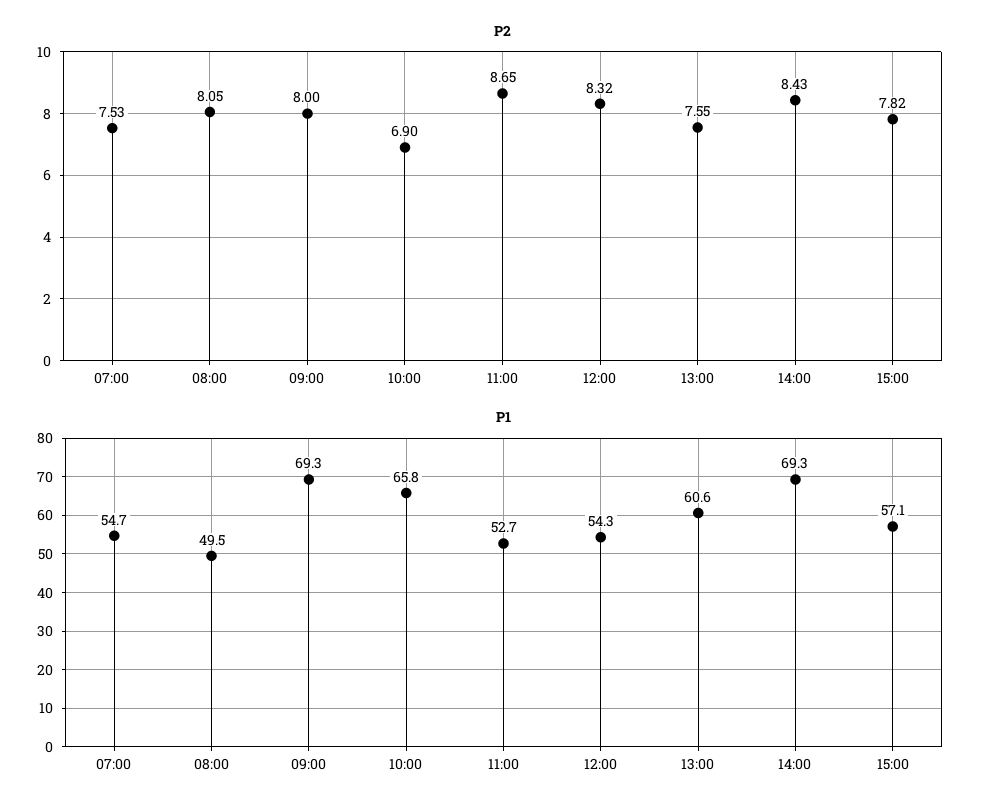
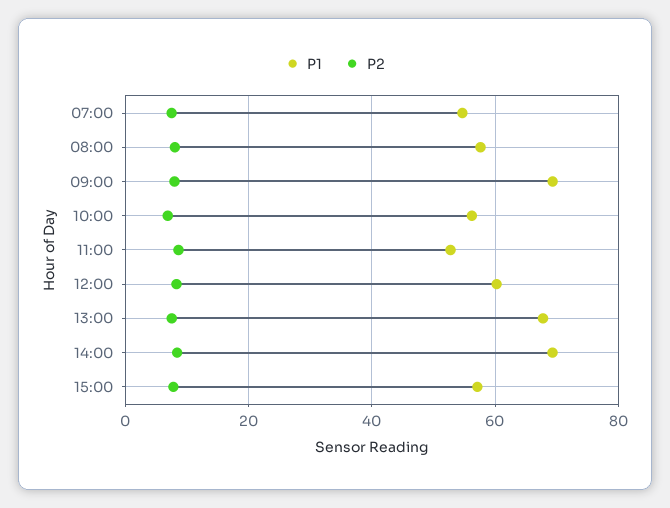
P1, 08:00: 49.5 -> 58
P1, 10:00: 65.8 -> 56
P1, 12:00: 54.3 -> 60
P1, 13:00: 60.6 -> 68

